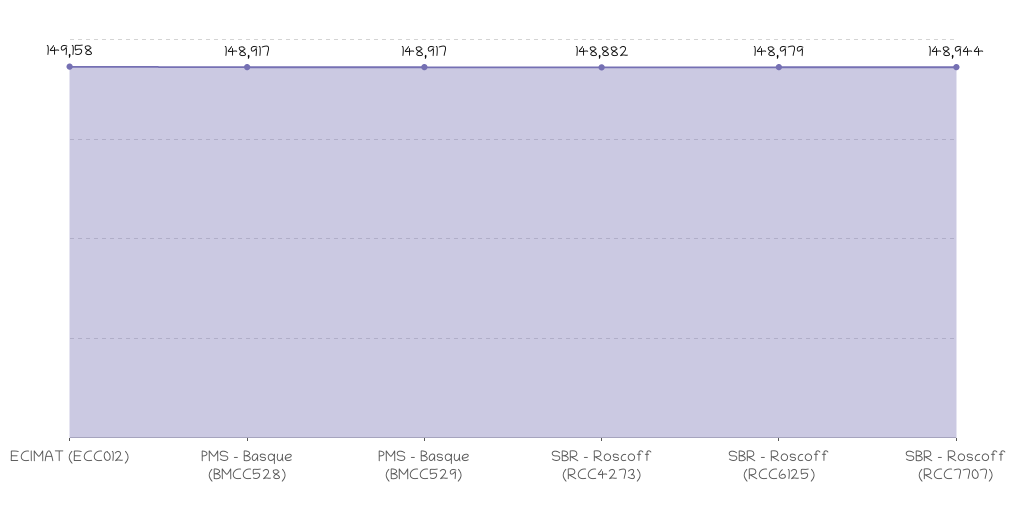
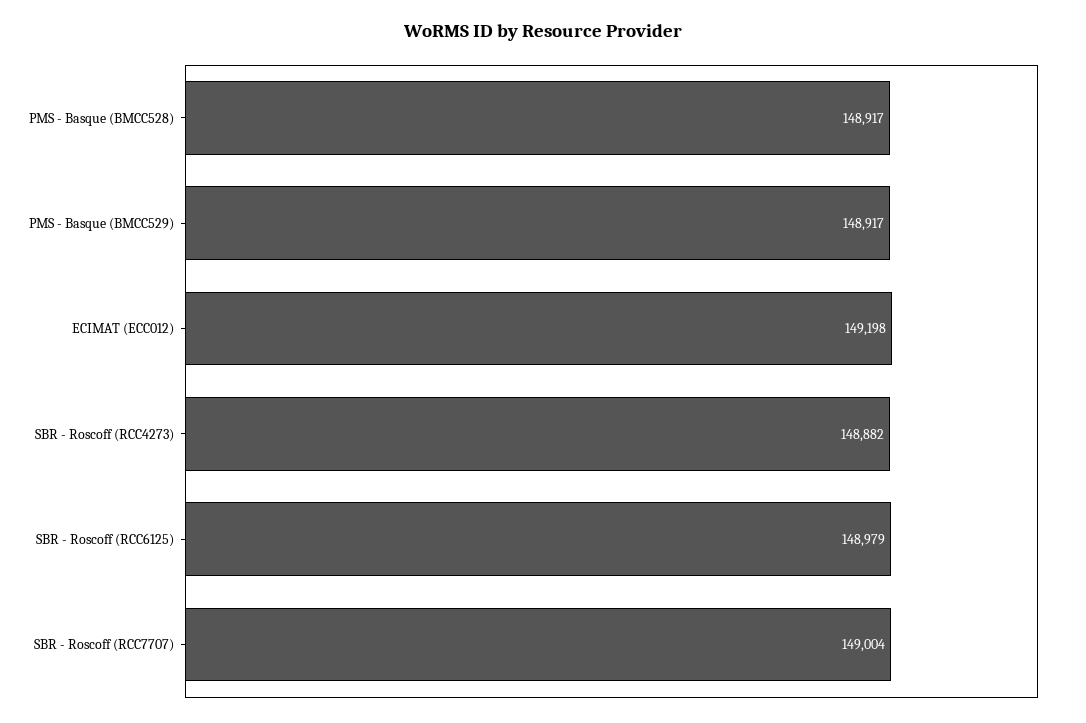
ECIMAT (ECC012): 149158 -> 149198
SBR - Roscoff (RCC7707): 148944 -> 149004

